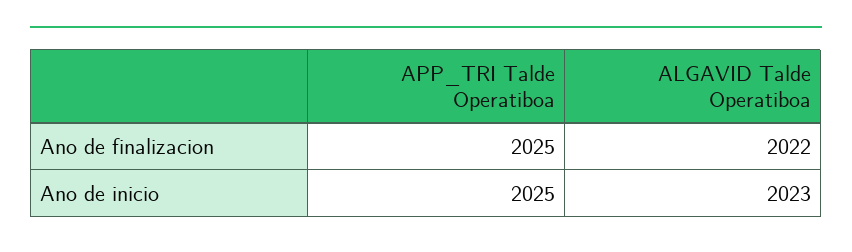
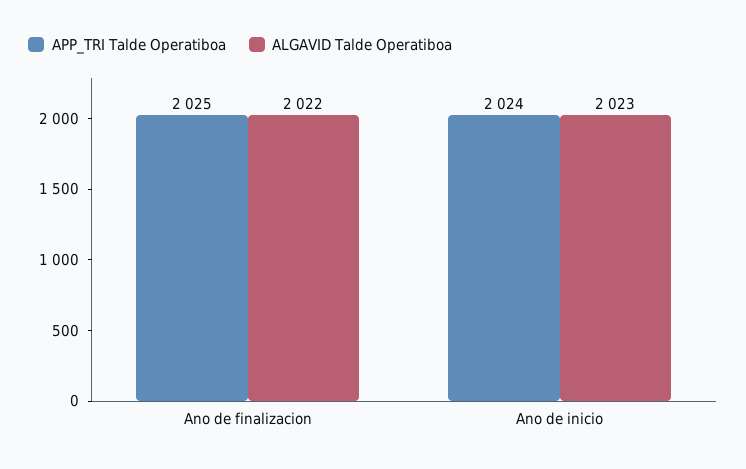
APP_TRI Talde Operatiboa, Ano de inicio: 2025 -> 2024

